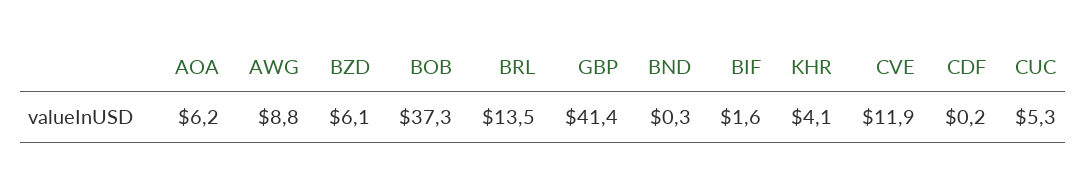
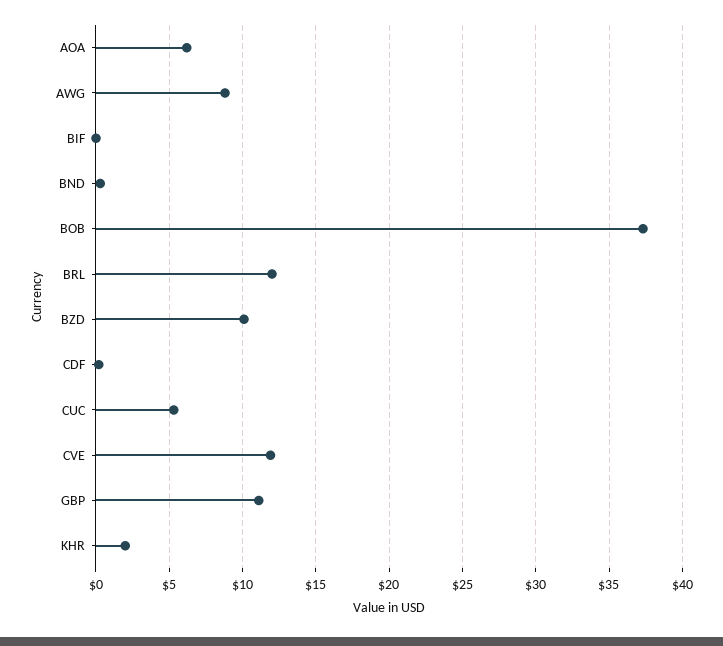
BZD: 6.1 -> 10
BRL: 13.5 -> 12
GBP: 41.4 -> 11
BIF: 1.6 -> 0
KHR: 4.1 -> 2

